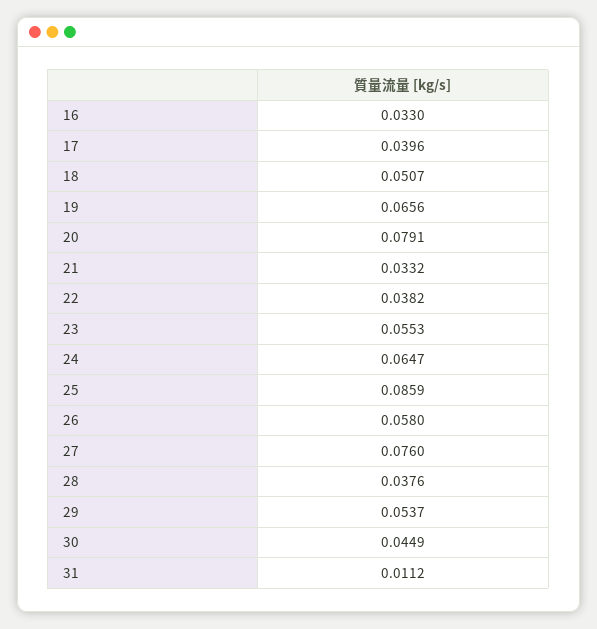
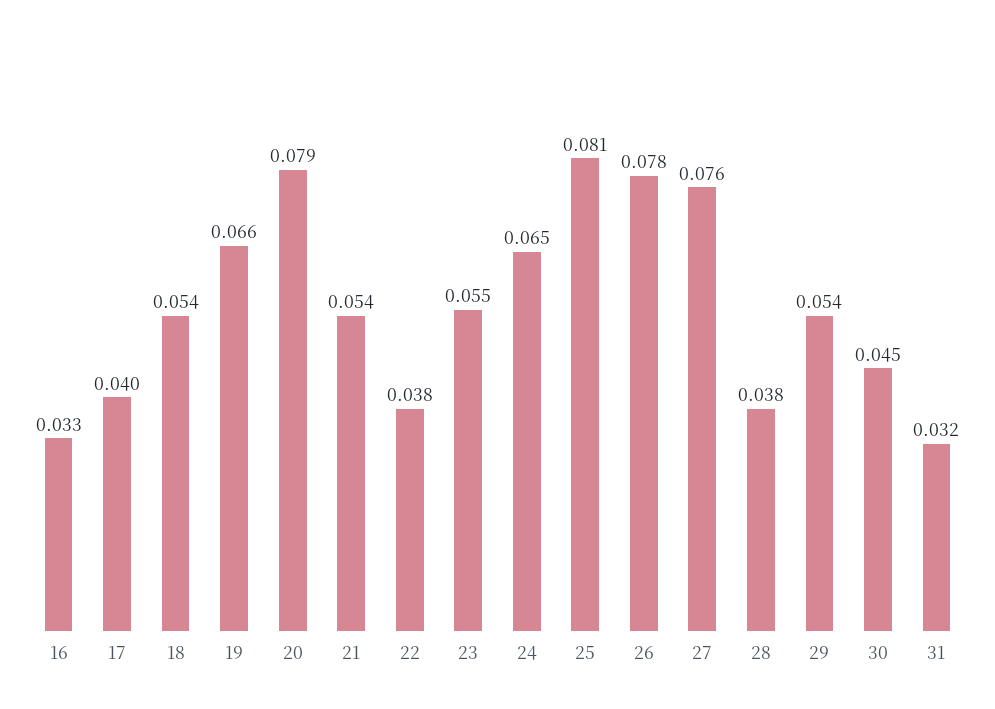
18: 0.0507 -> 0.054
21: 0.0332 -> 0.054
25: 0.0859 -> 0.081
26: 0.058 -> 0.078
31: 0.0112 -> 0.032

